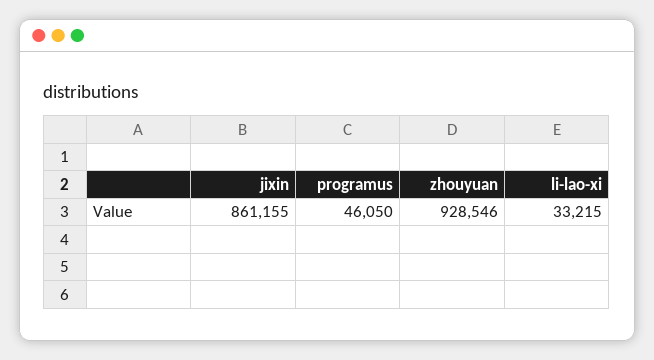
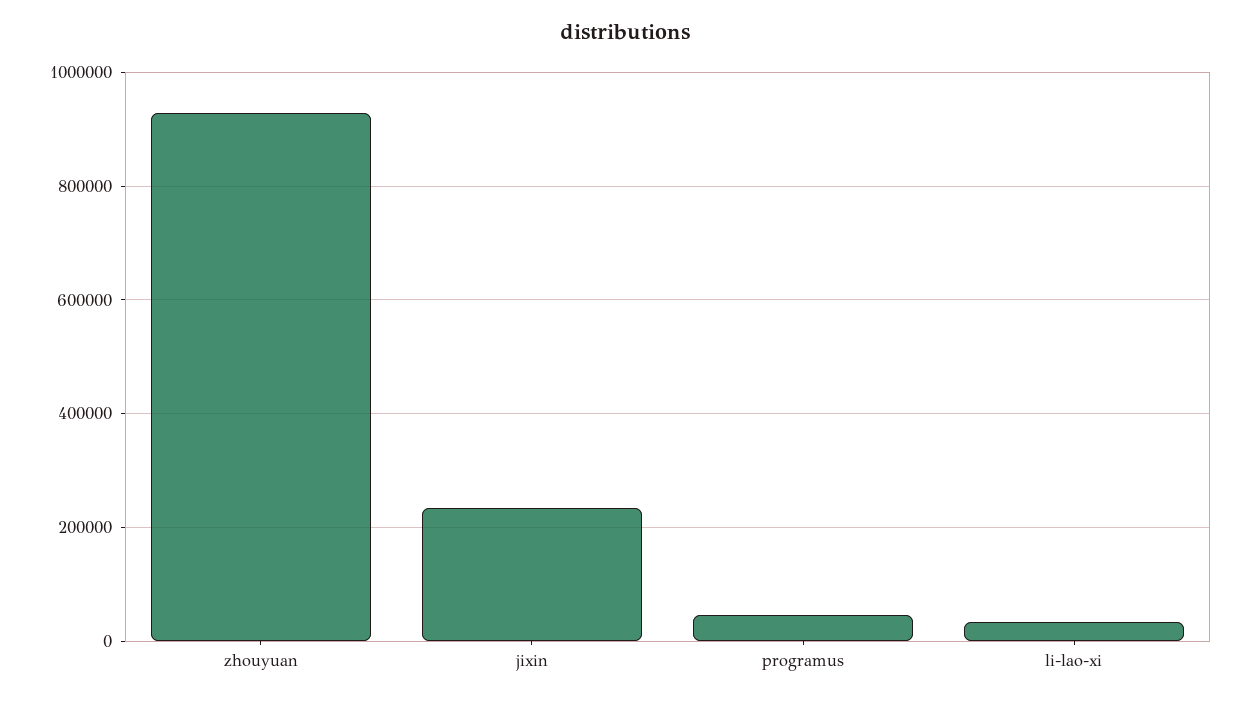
jixin: 861155 -> 240000

